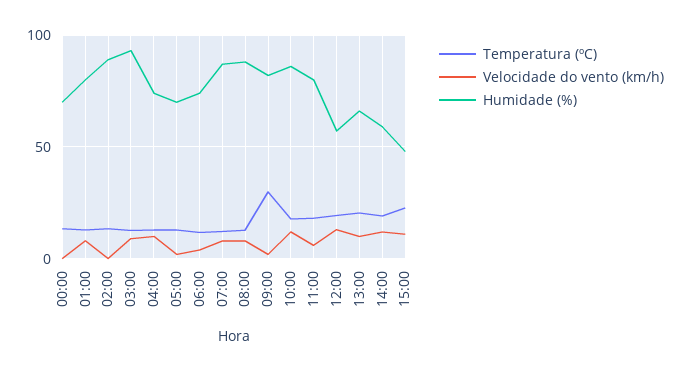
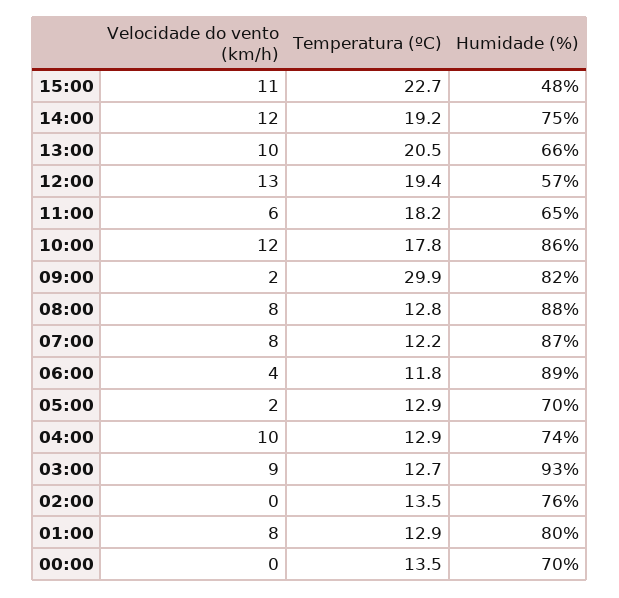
Humidade (%), 02:00: 90 -> 76
Humidade (%), 06:00: 75 -> 89
Humidade (%), 11:00: 80 -> 65
Humidade (%), 14:00: 60 -> 75

